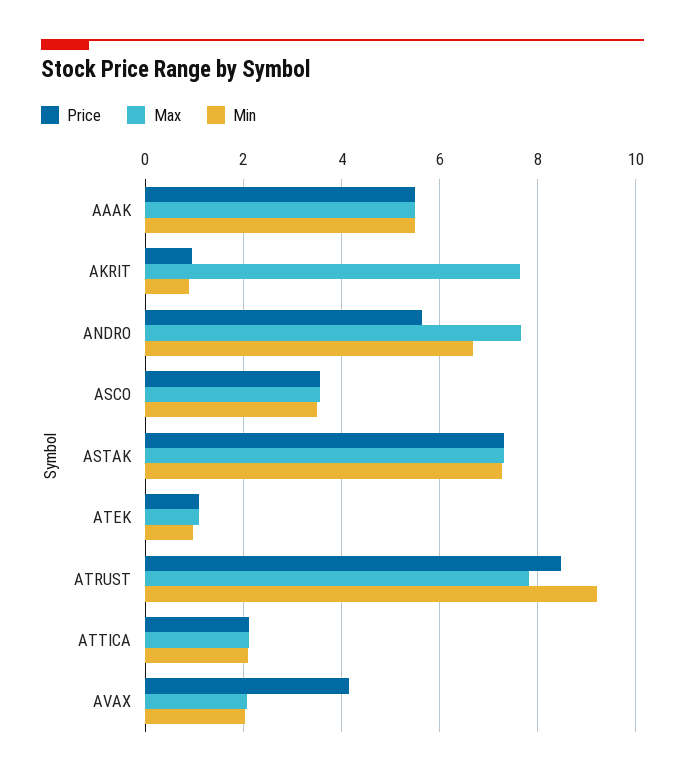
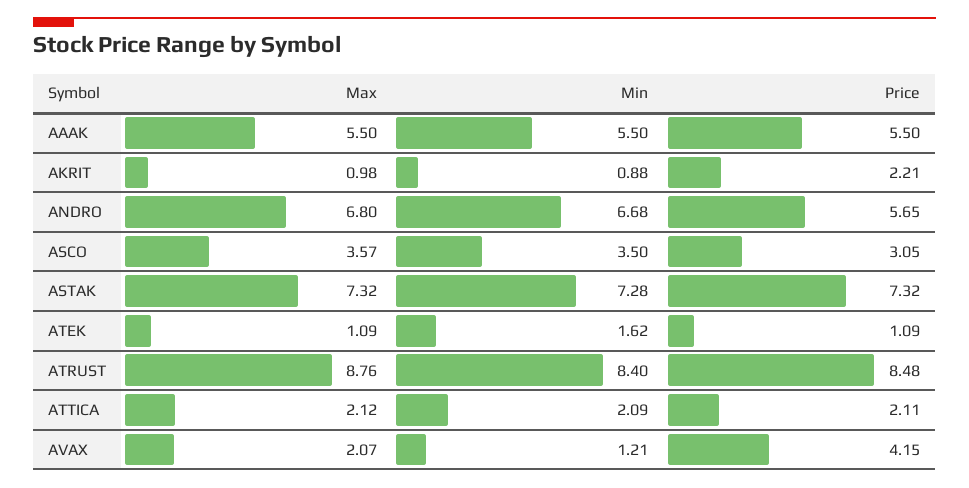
Price, AKRIT: 1 -> 2.21
Max, AKRIT: 7.6 -> 0.98
Max, ANDRO: 7.6 -> 6.8
Price, ASCO: 3.6 -> 3.05
Min, ATEK: 1 -> 1.62
Max, ATRUST: 7.8 -> 8.76
Min, ATRUST: 9.2 -> 8.4
Min, AVAX: 2 -> 1.21

